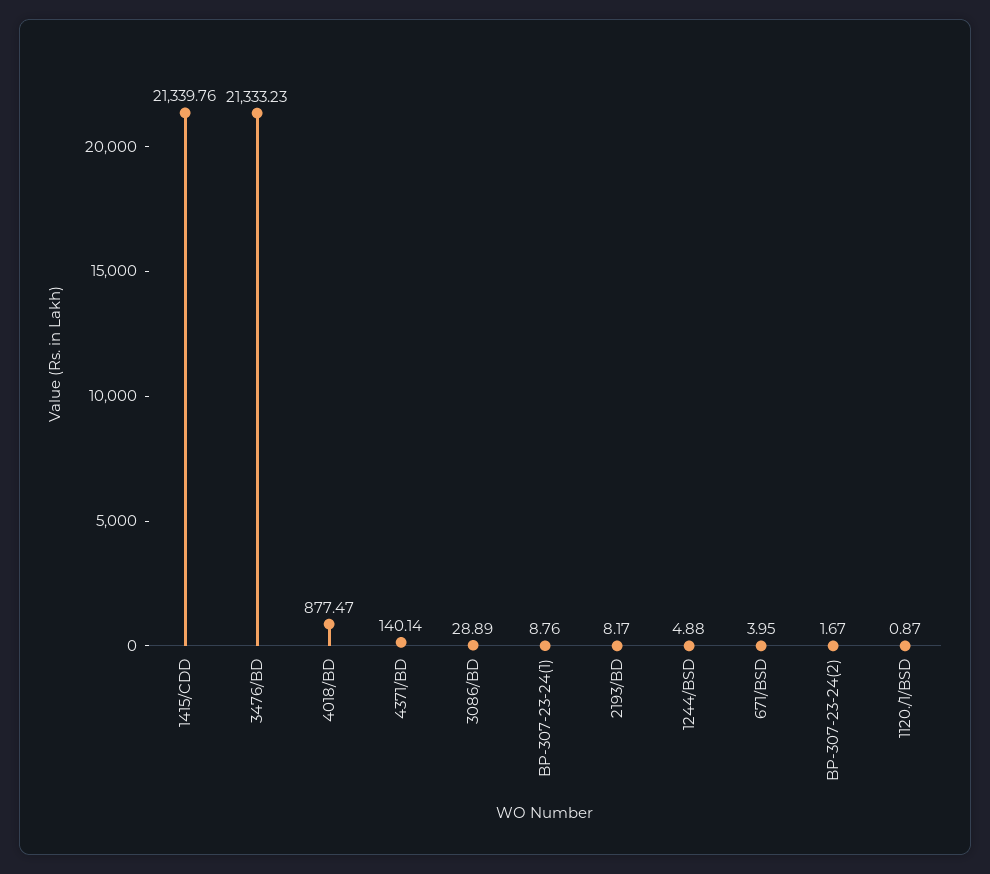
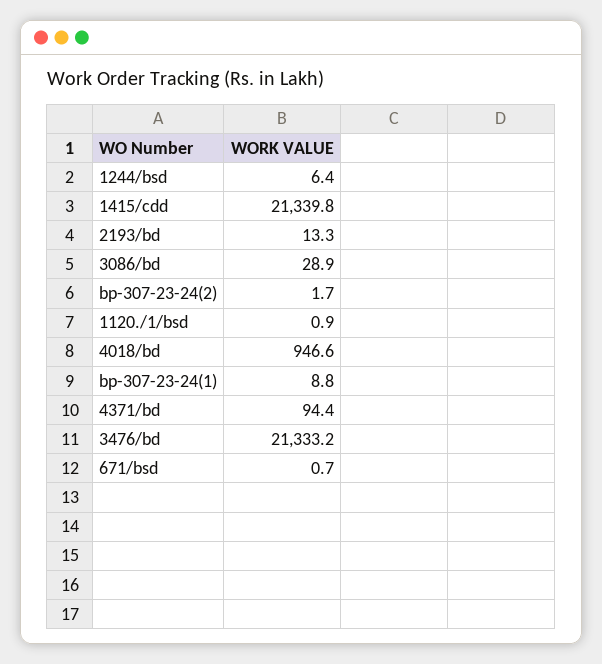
4018/BD: 877.47 -> 946.6
4371/BD: 140.14 -> 94.4
2193/BD: 8.17 -> 13.3
1244/BSD: 4.88 -> 6.4
671/BSD: 3.95 -> 0.7

